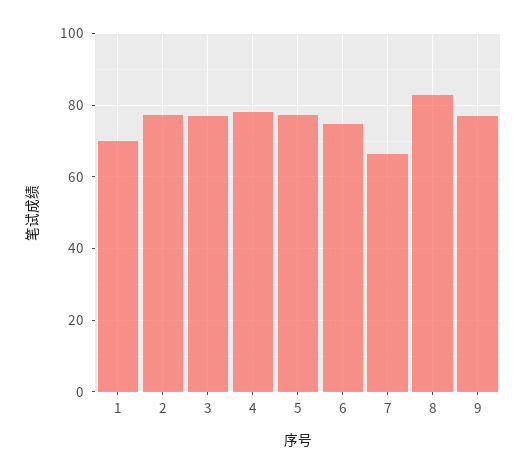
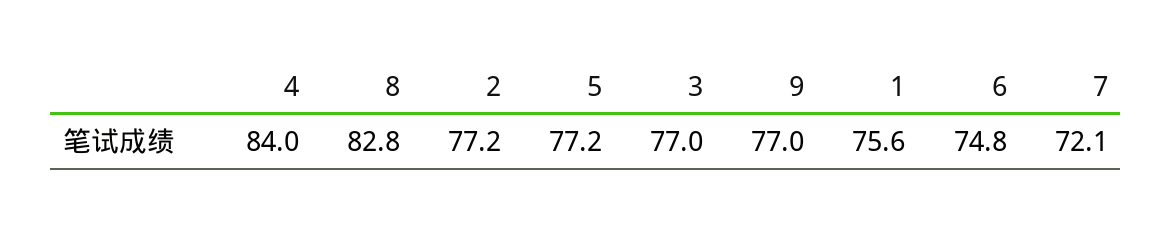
1: 70 -> 75.6
4: 78 -> 84
7: 66 -> 72.1

